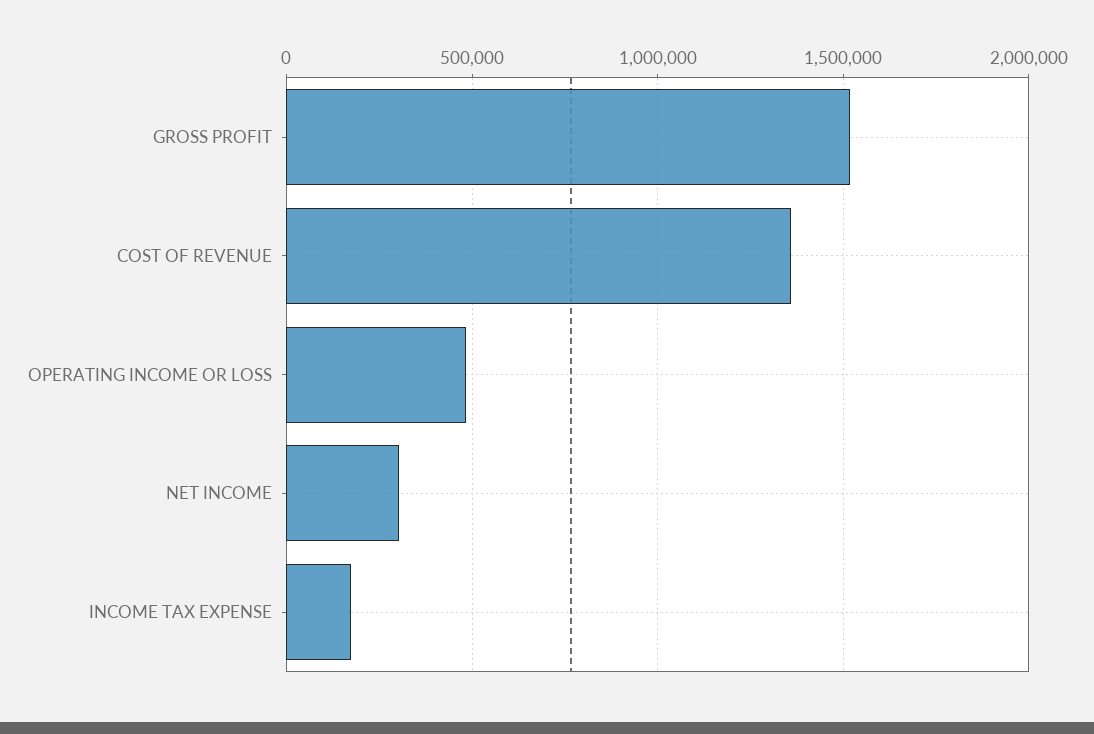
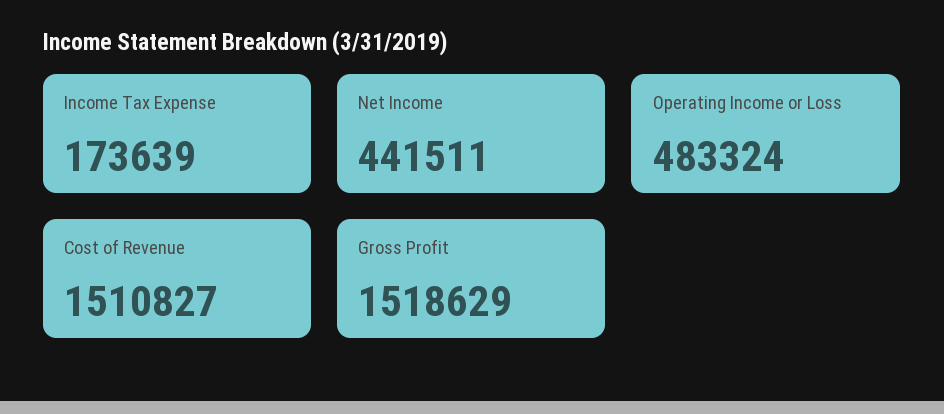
COST OF REVENUE: 1350000 -> 1510827
NET INCOME: 300000 -> 441511

